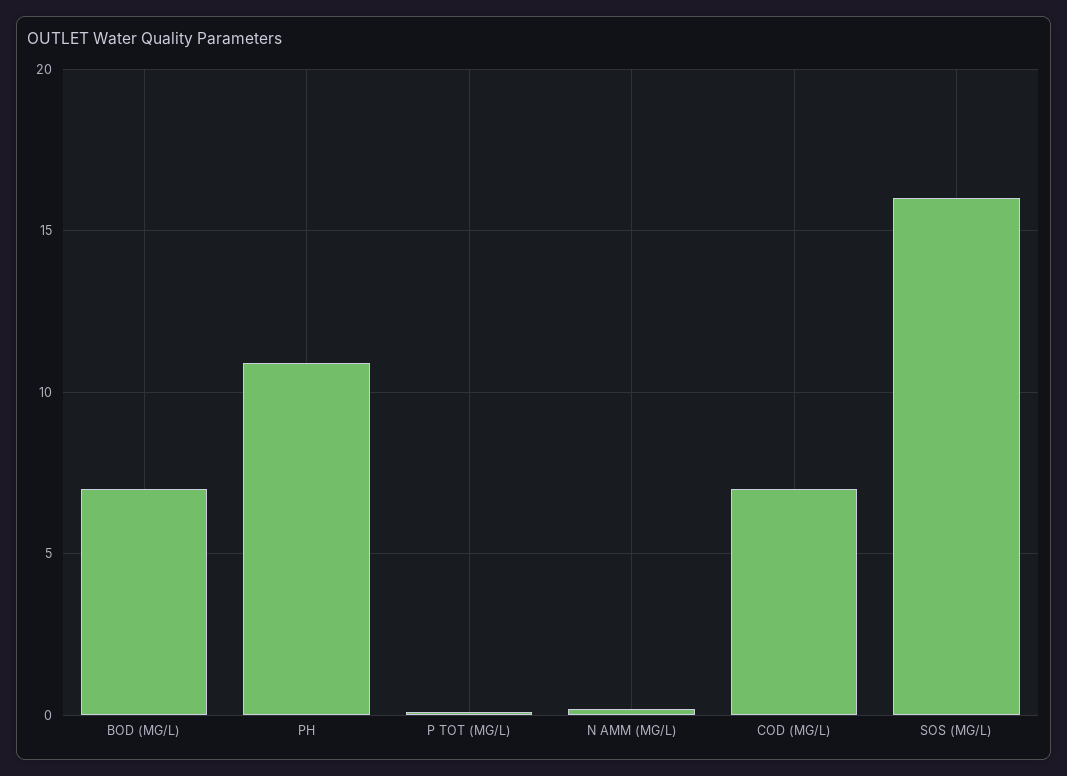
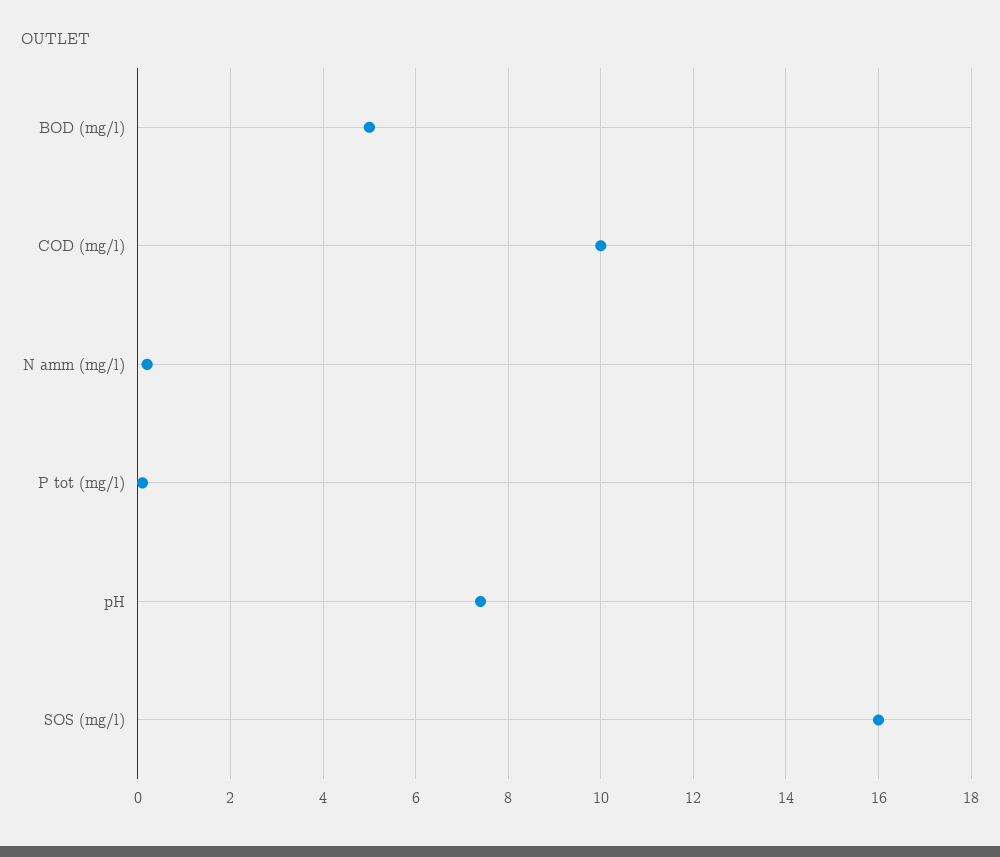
BOD (MG/L): 7 -> 5
PH: 11 -> 7.5
COD (MG/L): 7 -> 10

